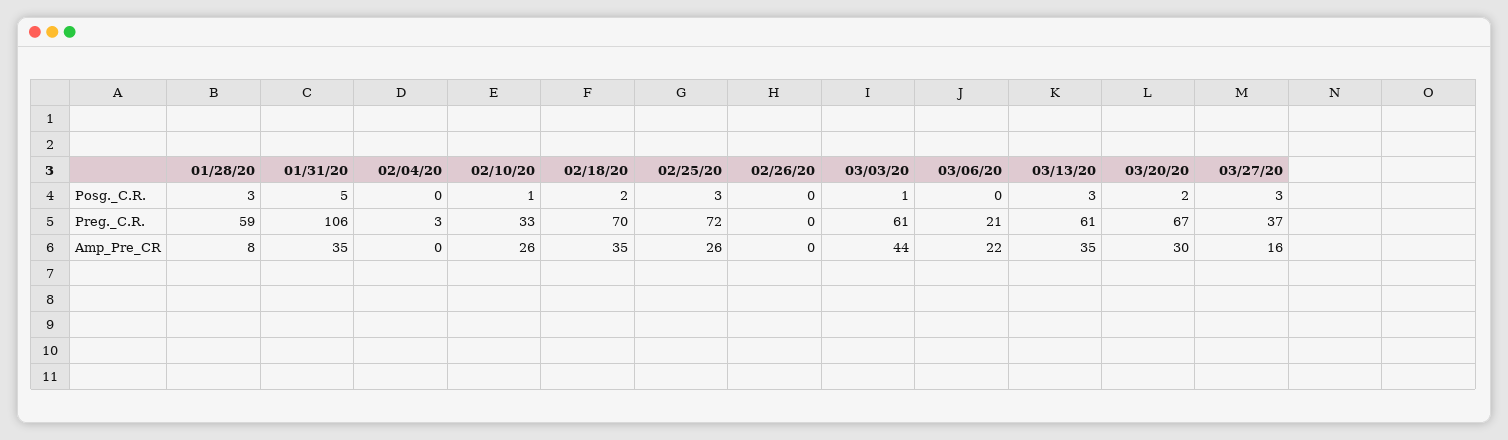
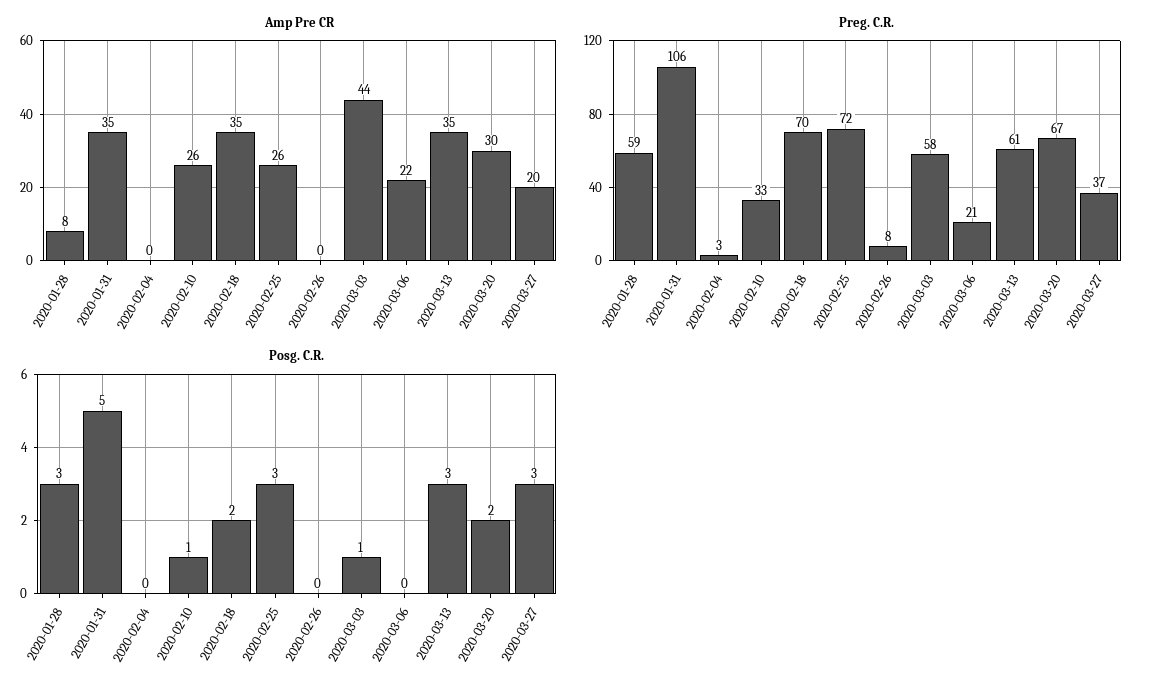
Preg._C.R., 02/26/20: 0 -> 8
Preg._C.R., 03/03/20: 61 -> 58
Amp_Pre_CR, 03/27/20: 16 -> 20

